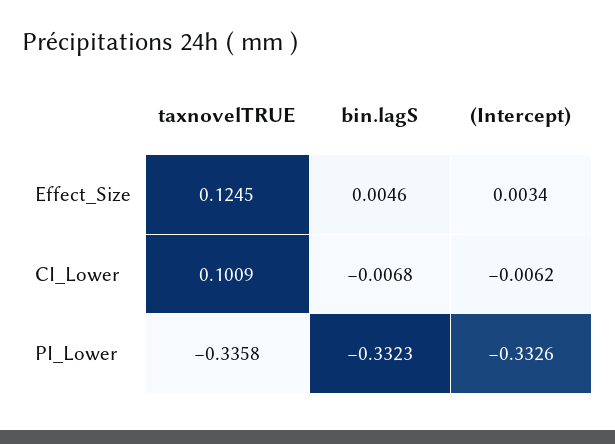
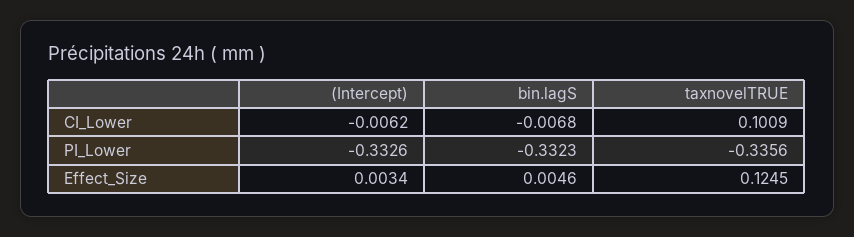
taxnovelTRUE, PI_Lower: -0.3358 -> -0.3356

